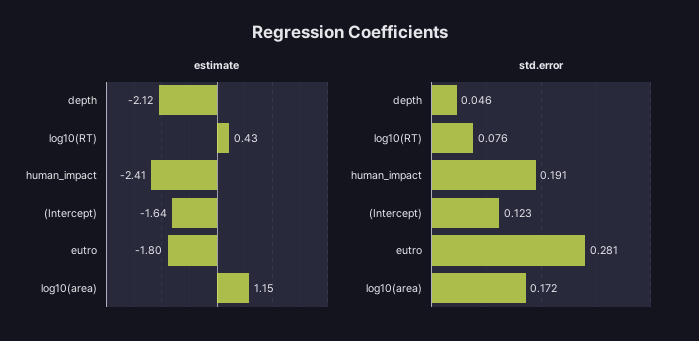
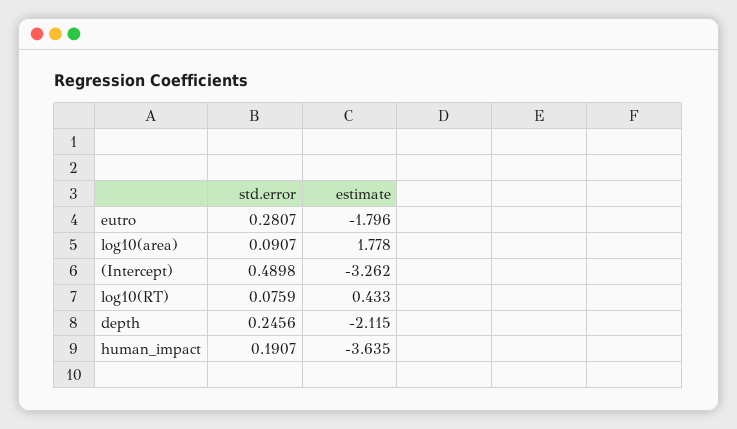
estimate, human_impact: -2.41 -> -3.635
estimate, (Intercept): -1.64 -> -3.262
estimate, log10(area): 1.15 -> 1.778
std.error, depth: 0.046 -> 0.2456
std.error, (Intercept): 0.123 -> 0.4898
std.error, log10(area): 0.172 -> 0.0907

